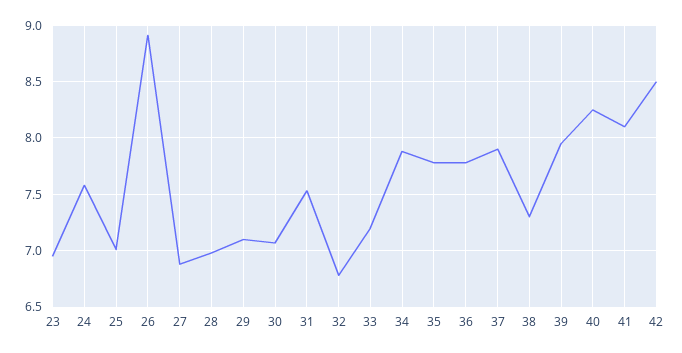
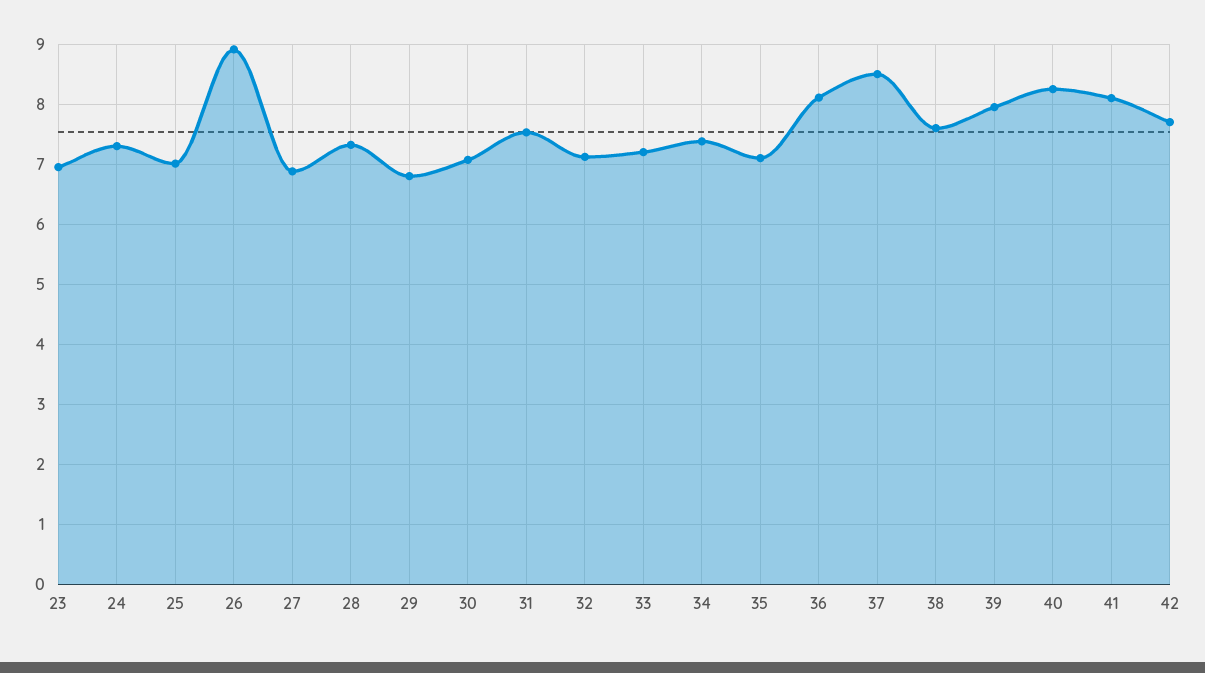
24: 7.6 -> 7.3
28: 7 -> 7.3
29: 7.1 -> 6.8
32: 6.8 -> 7.1
34: 7.9 -> 7.4
35: 7.8 -> 7.1
36: 7.8 -> 8.1
37: 7.9 -> 8.5
38: 7.3 -> 7.6
42: 8.5 -> 7.7

